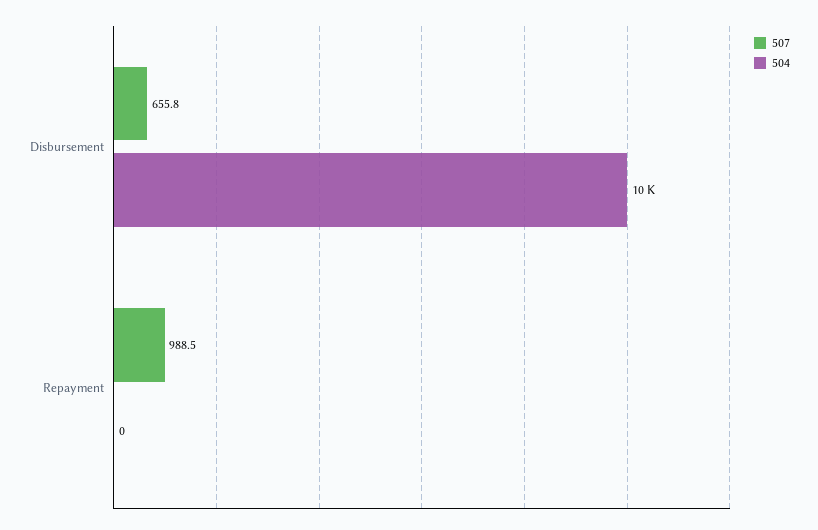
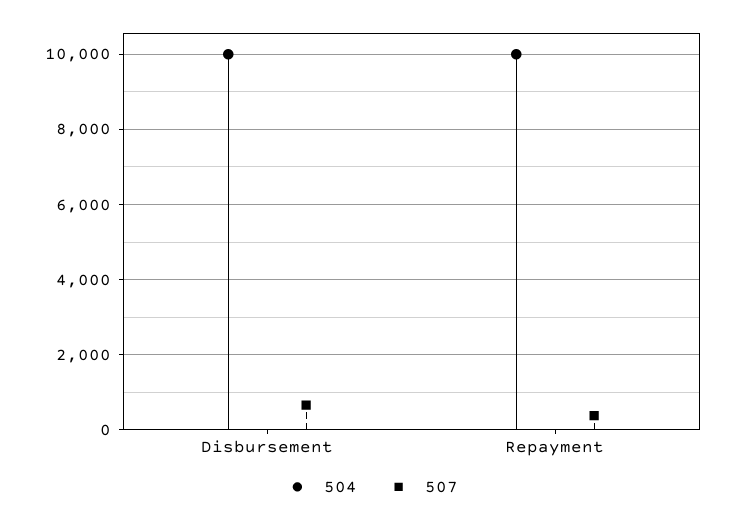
507, Repayment: 988.5 -> 400
504, Repayment: 0 -> 10000

